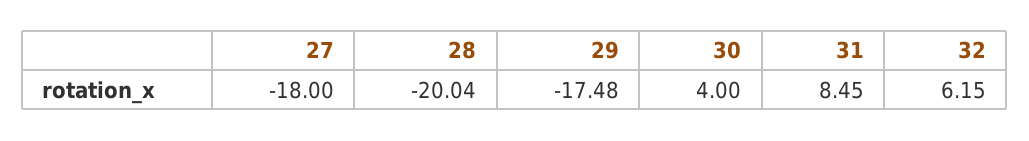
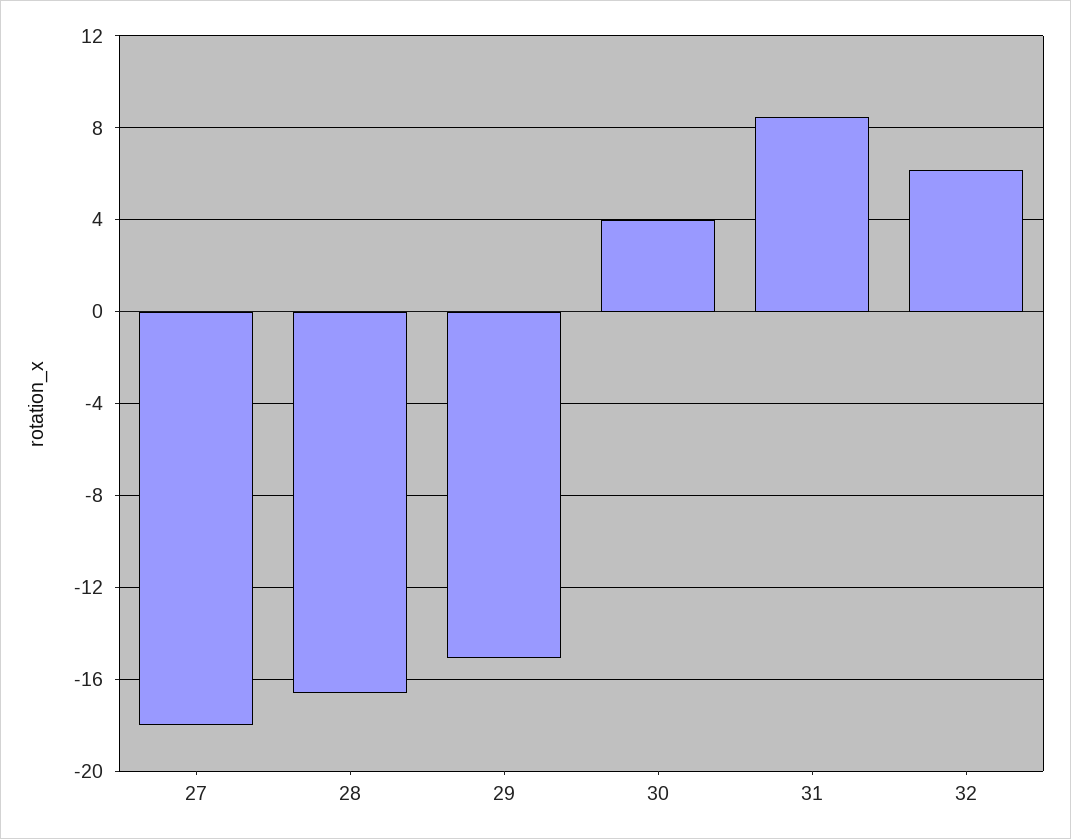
28: -20.04 -> -16.5
29: -17.48 -> -15

